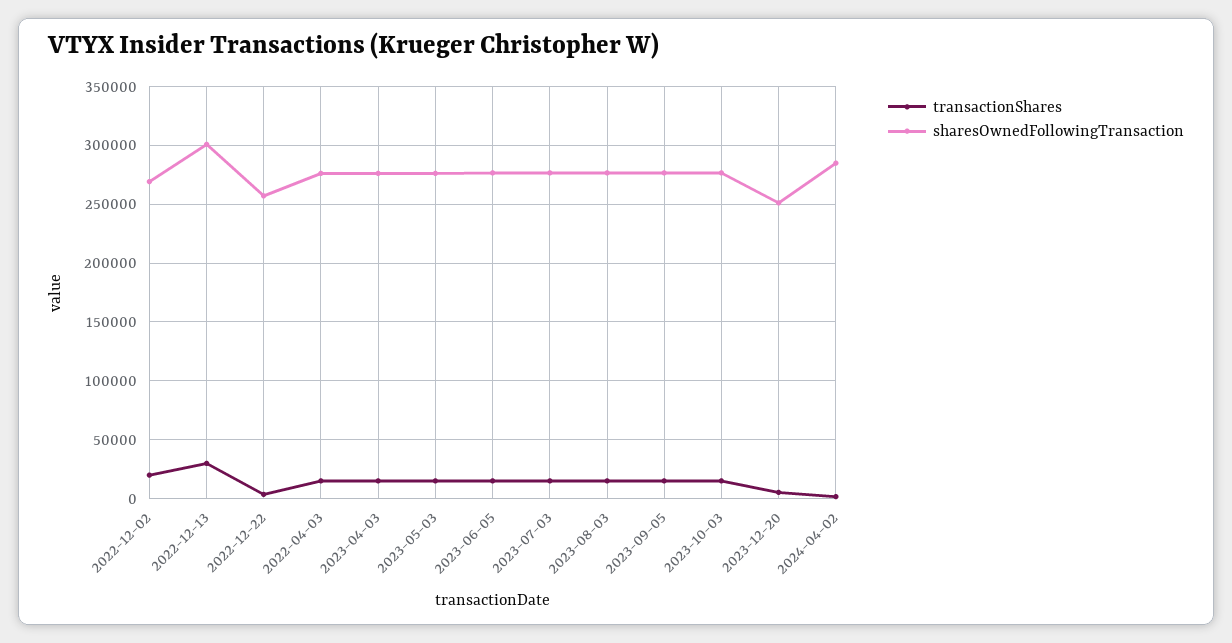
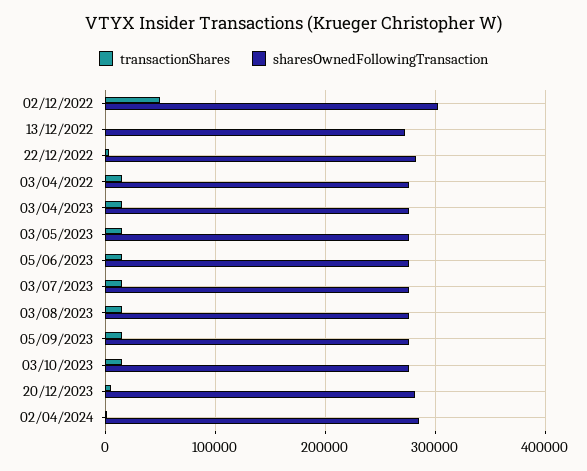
transactionShares, 2022-12-02: 20000 -> 50000
sharesOwnedFollowingTransaction, 2022-12-02: 270000 -> 300000
transactionShares, 2022-12-13: 30000 -> 0
sharesOwnedFollowingTransaction, 2022-12-13: 300000 -> 270000
sharesOwnedFollowingTransaction, 2022-12-22: 260000 -> 280000
sharesOwnedFollowingTransaction, 2023-12-20: 250000 -> 280000

